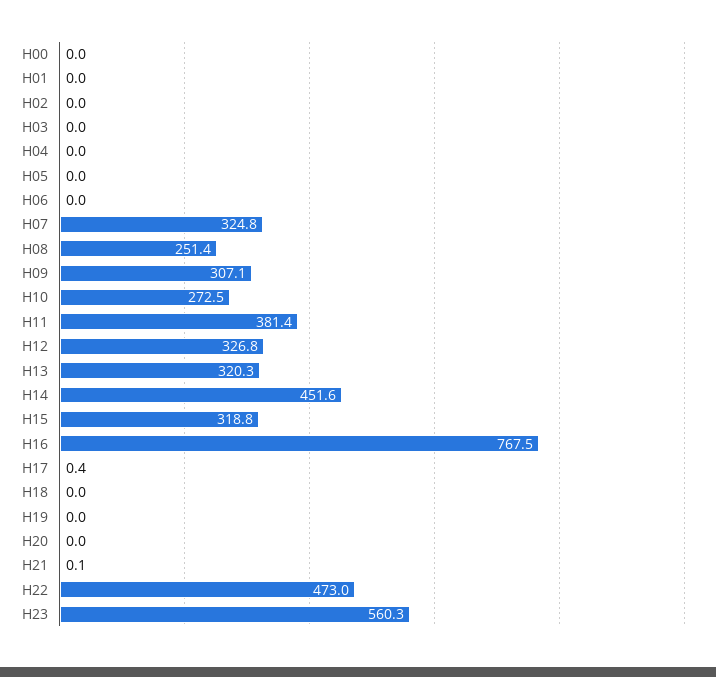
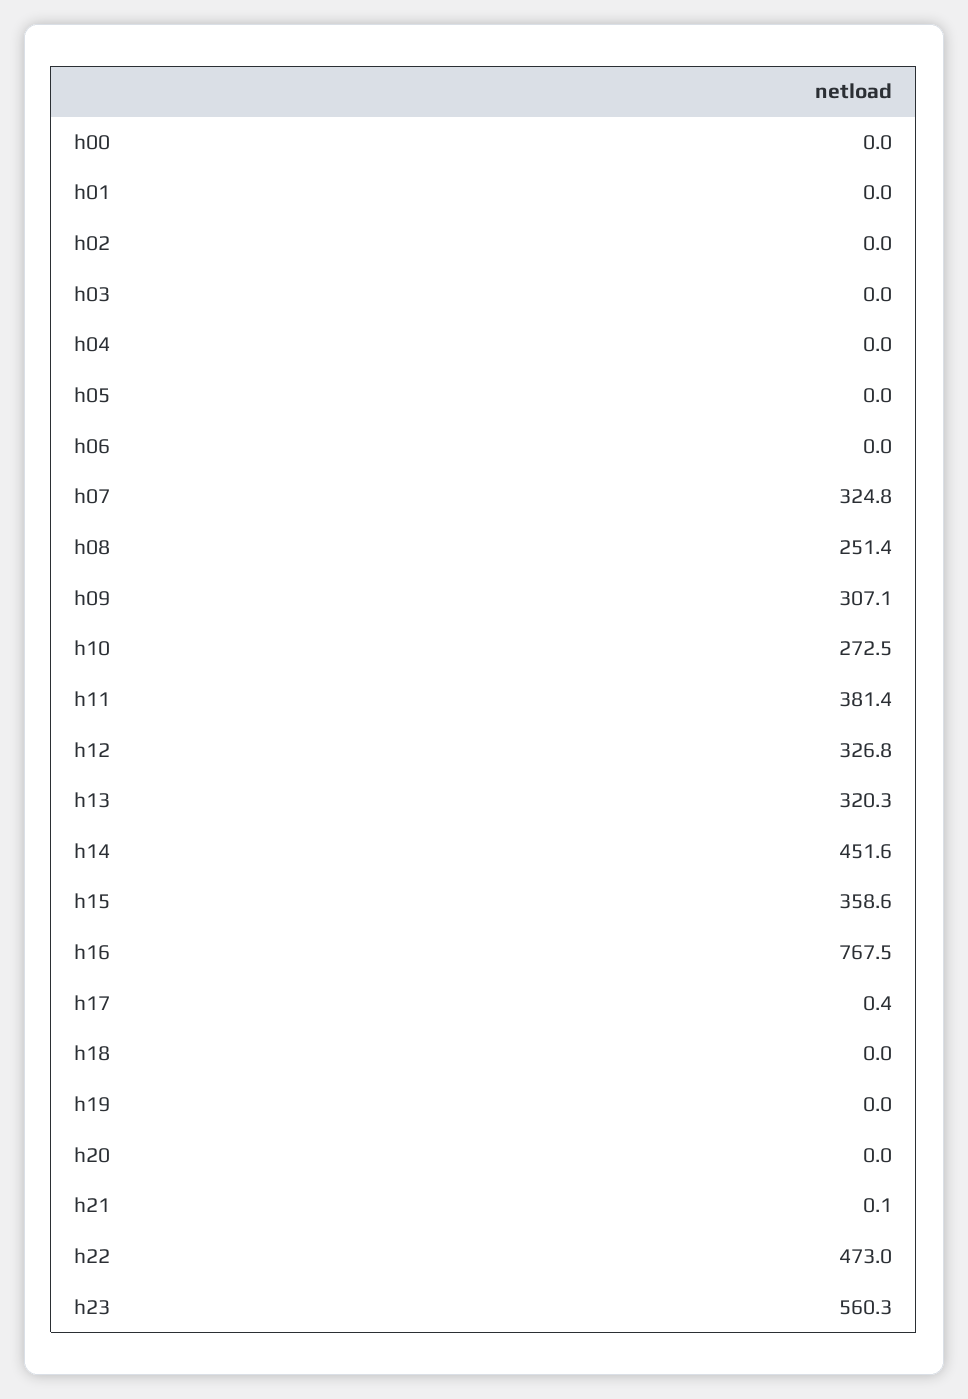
H15: 318.8 -> 358.6

